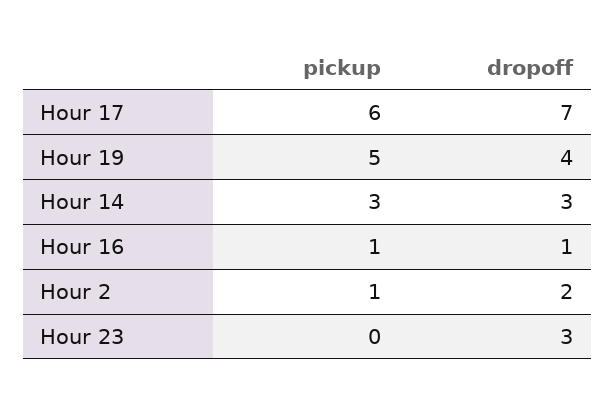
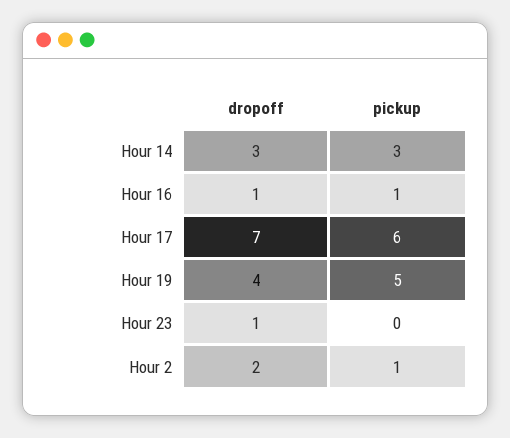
dropoff, Hour 23: 3 -> 1

